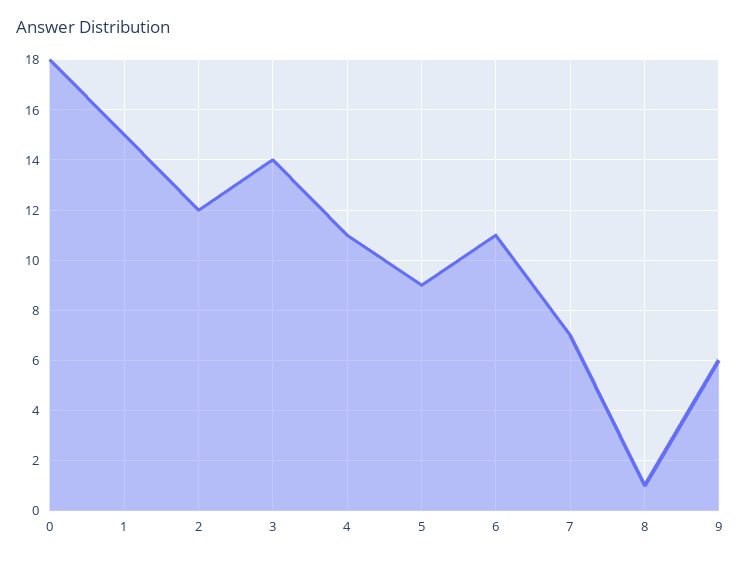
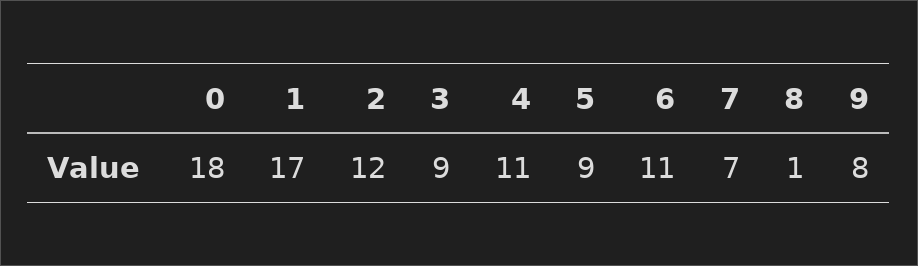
1: 15 -> 17
3: 14 -> 9
9: 6 -> 8

